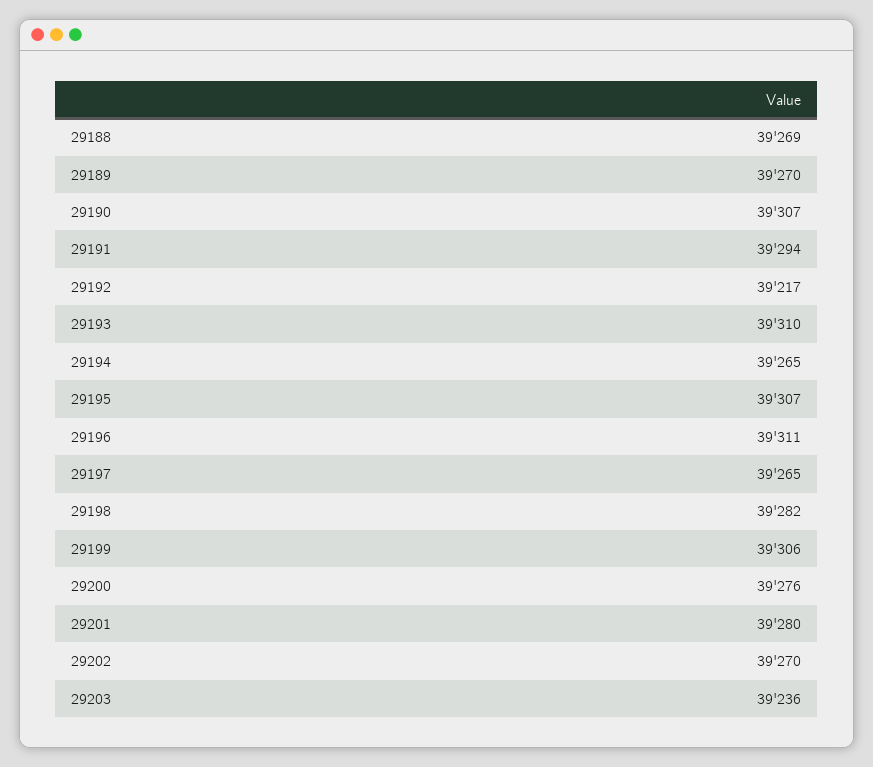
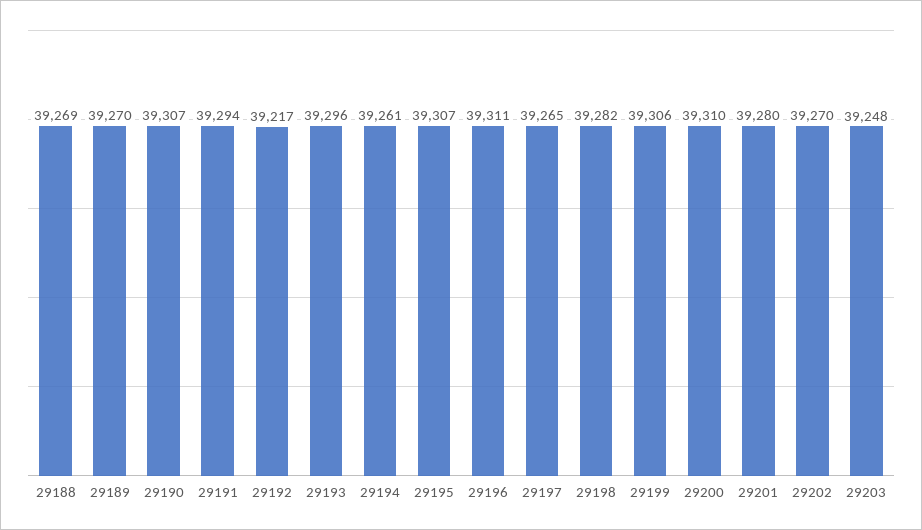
29193: 39310 -> 39296
29194: 39265 -> 39261
29200: 39276 -> 39310
29203: 39236 -> 39248

